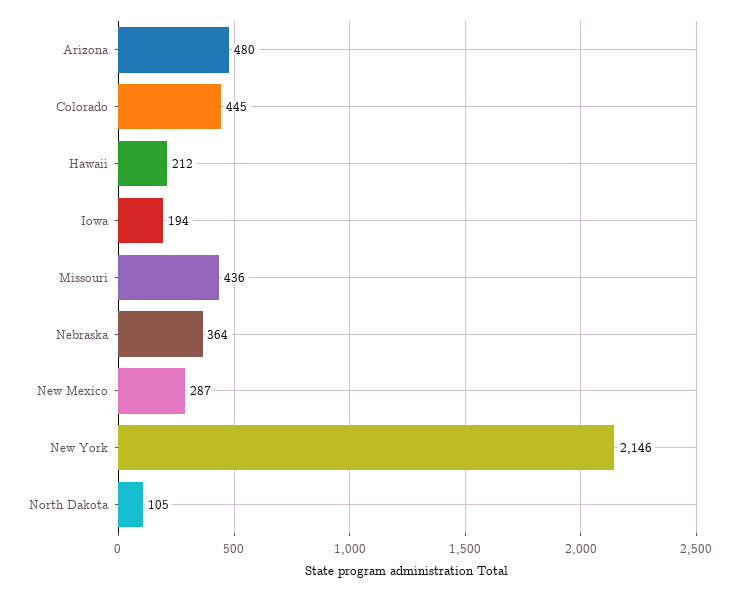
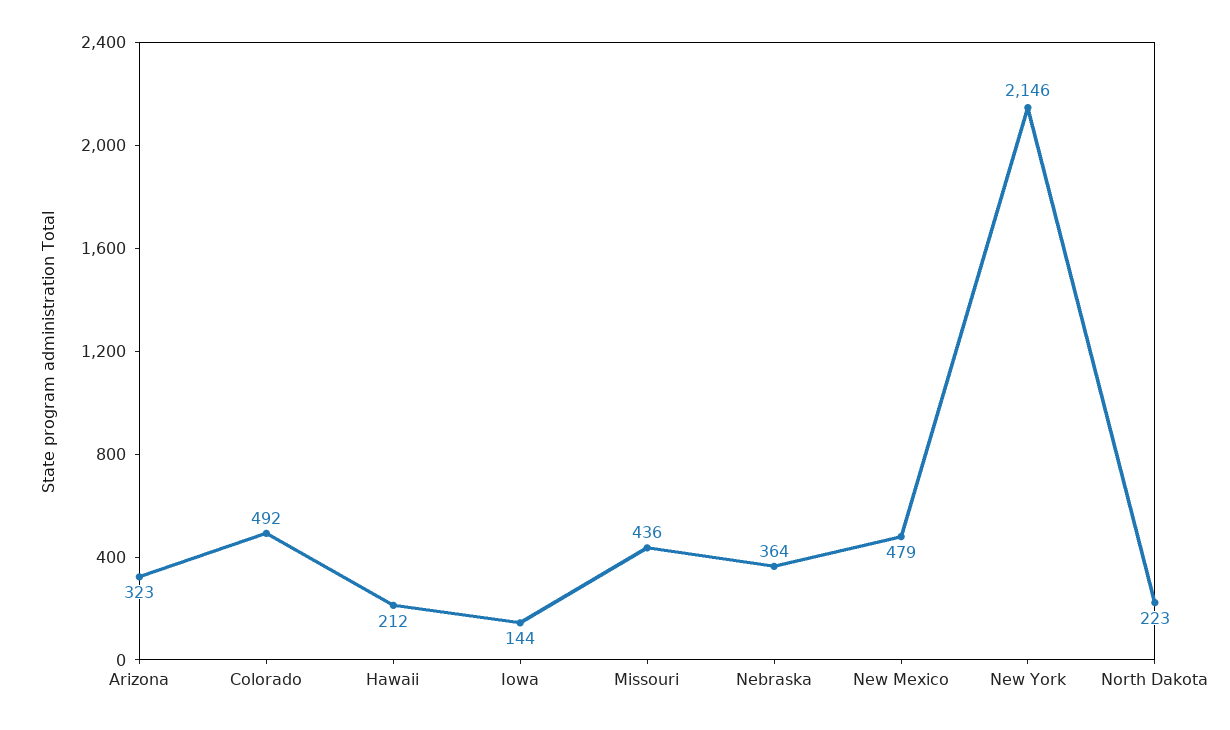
Arizona: 480 -> 323
Colorado: 445 -> 492
Iowa: 194 -> 144
New Mexico: 287 -> 479
North Dakota: 105 -> 223

